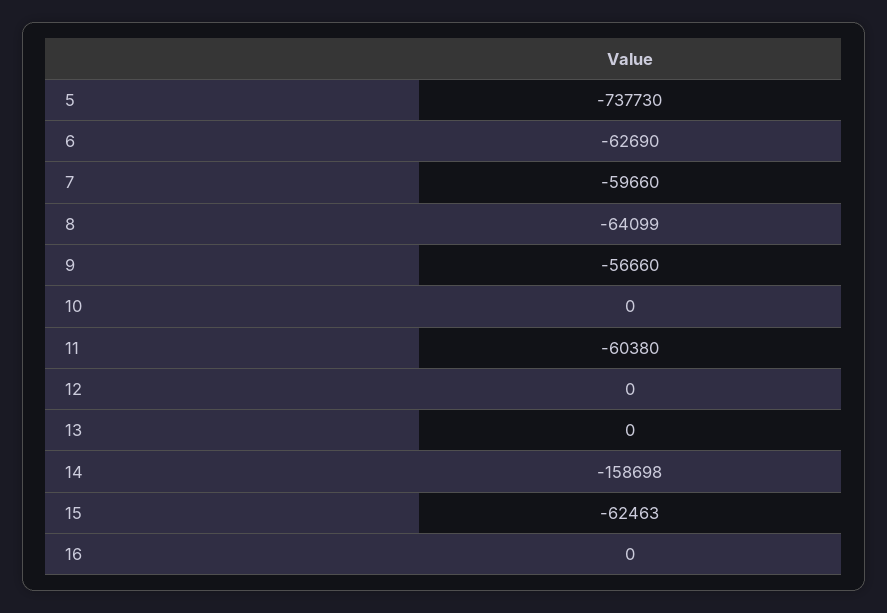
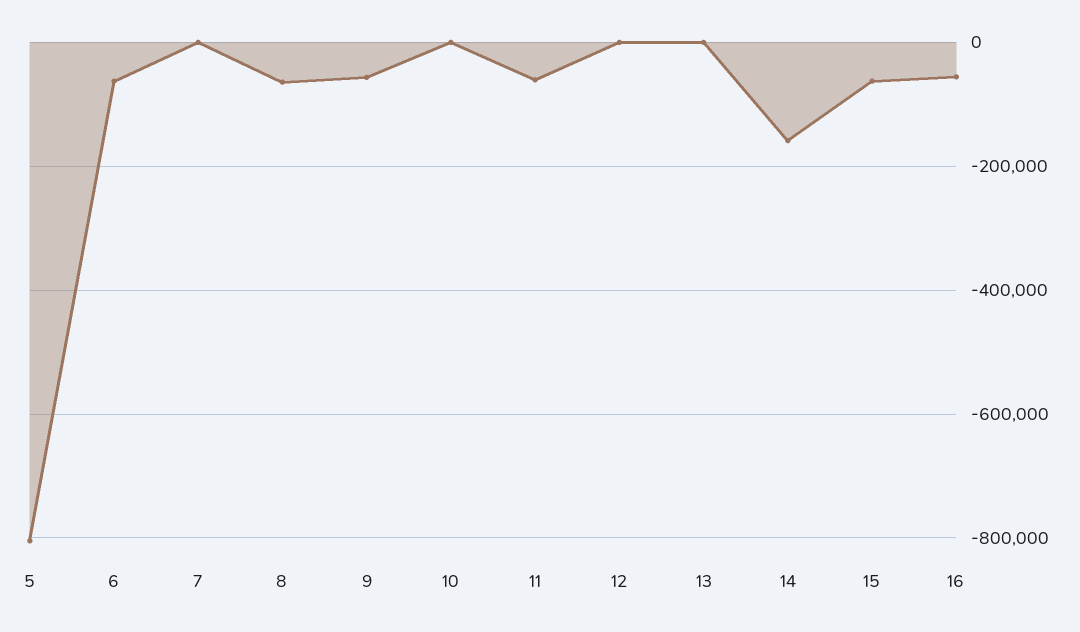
5: -737730 -> -800000
7: -59660 -> 0
16: 0 -> -60000

